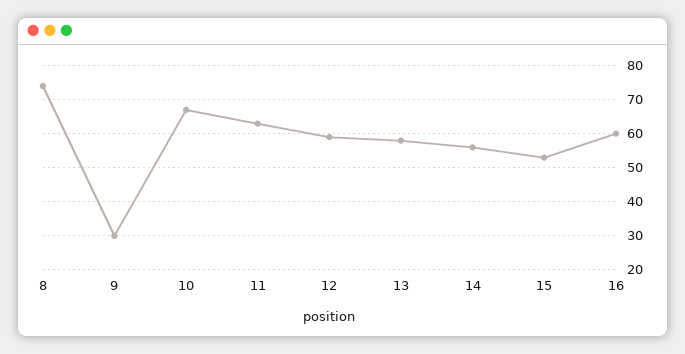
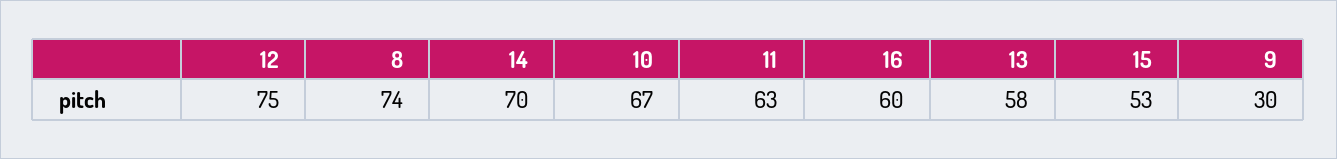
12: 60 -> 75
14: 55 -> 70

